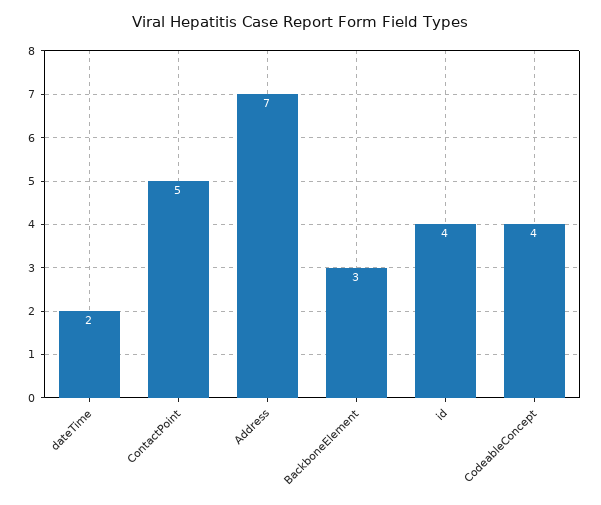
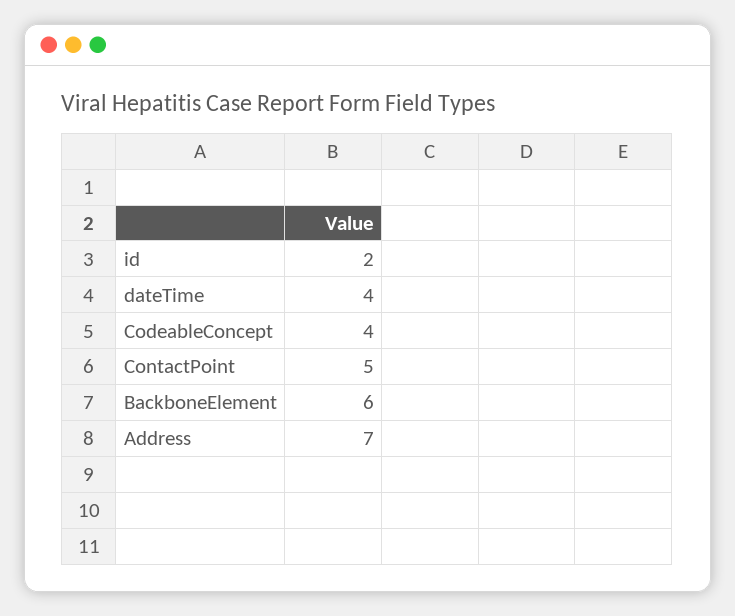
dateTime: 2 -> 4
BackboneElement: 3 -> 6
id: 4 -> 2

